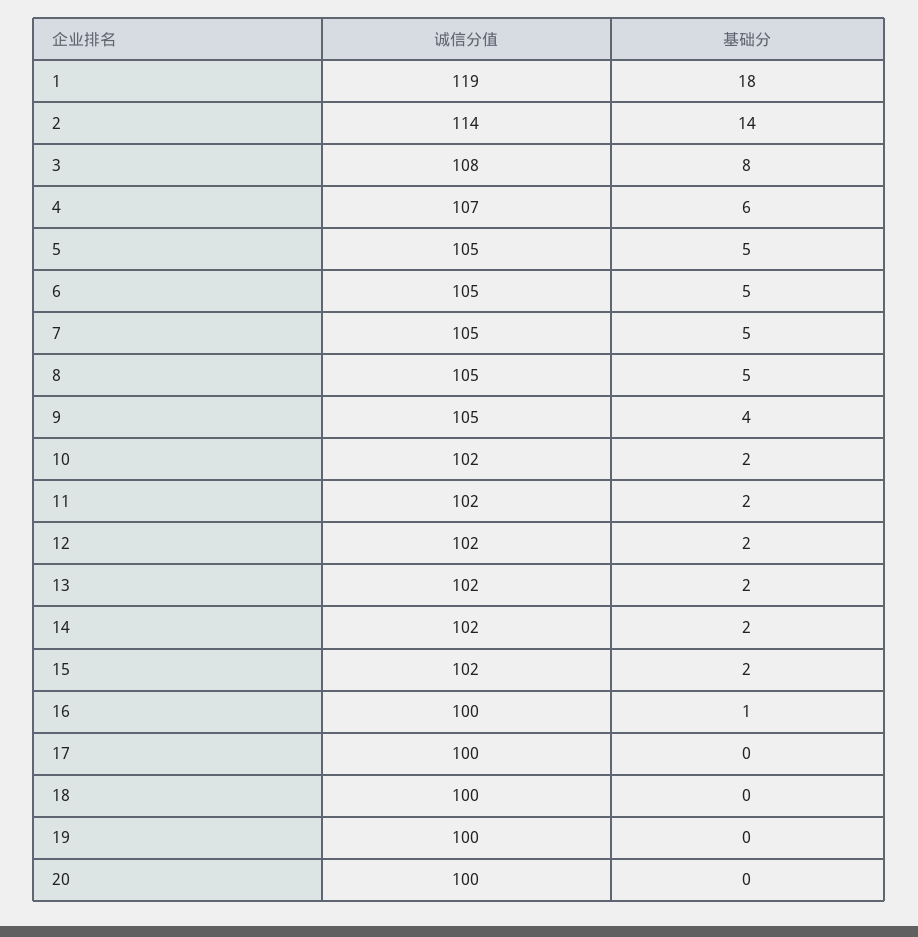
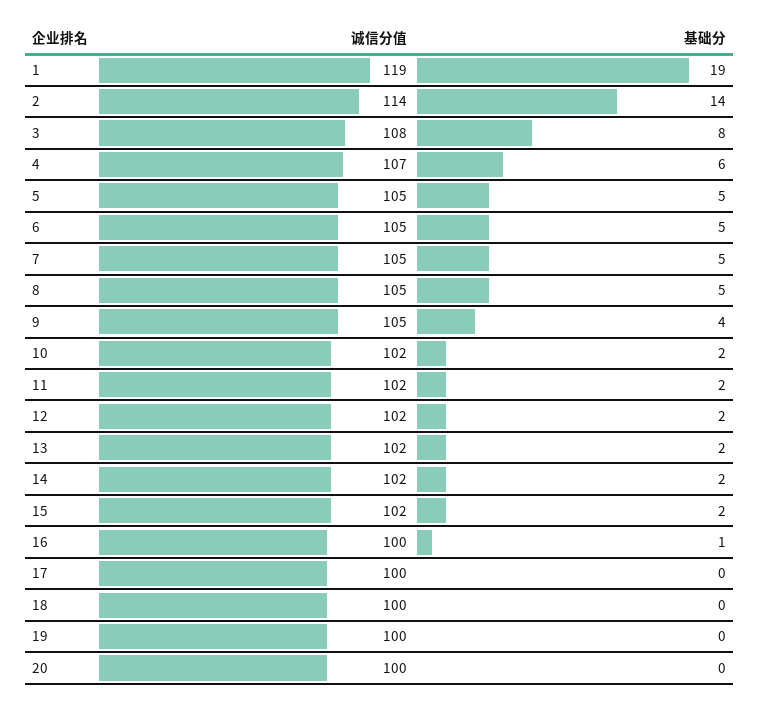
基础分, 1: 18 -> 19

